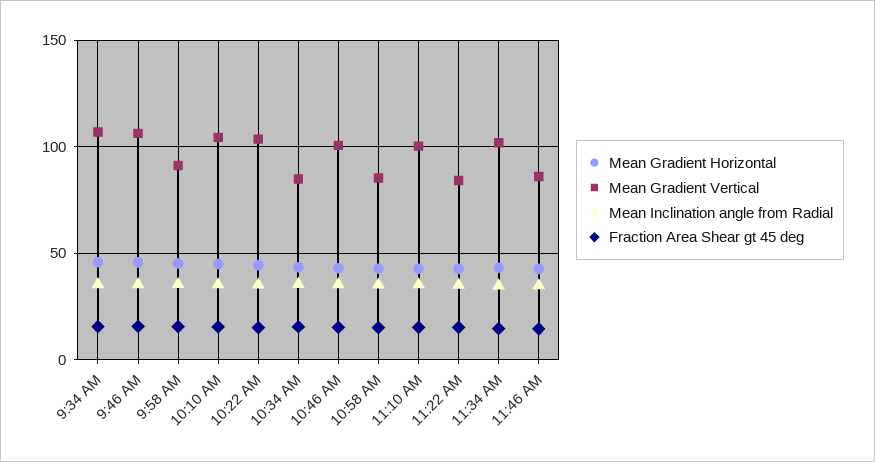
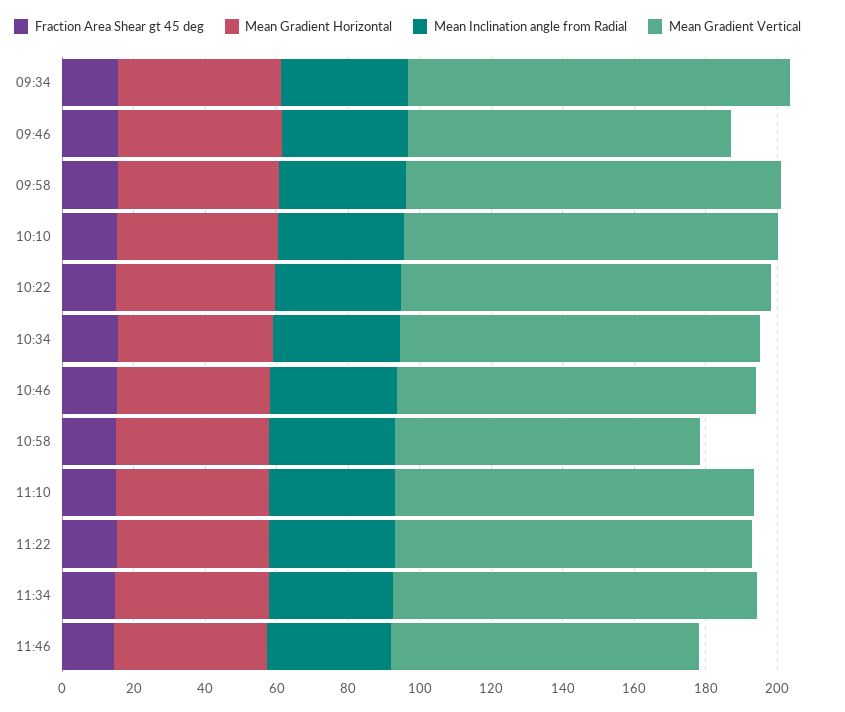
Mean Gradient Vertical, 9:46 AM: 105 -> 90
Mean Gradient Vertical, 9:58 AM: 90 -> 105
Mean Gradient Vertical, 10:34 AM: 85 -> 100
Mean Gradient Vertical, 11:22 AM: 85 -> 100

